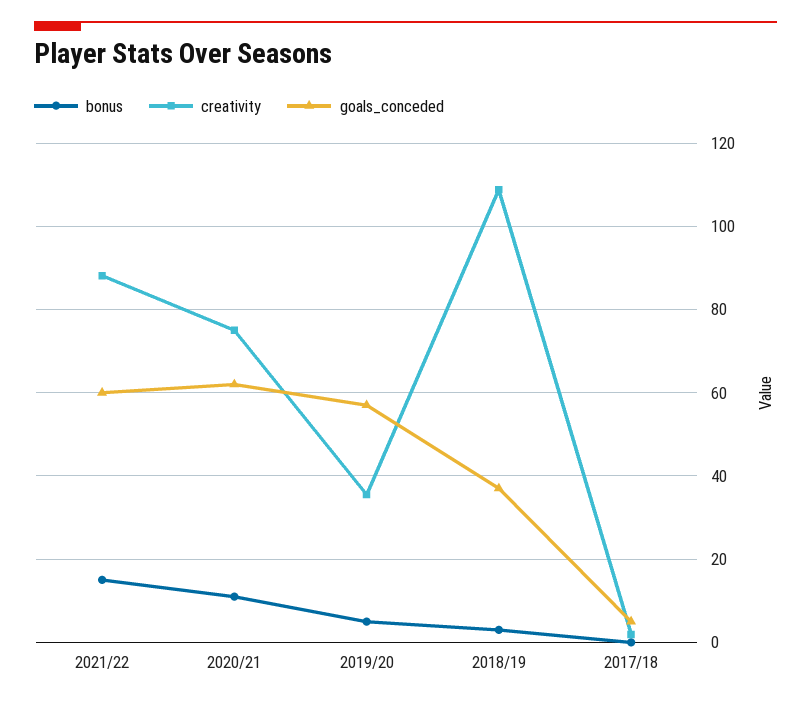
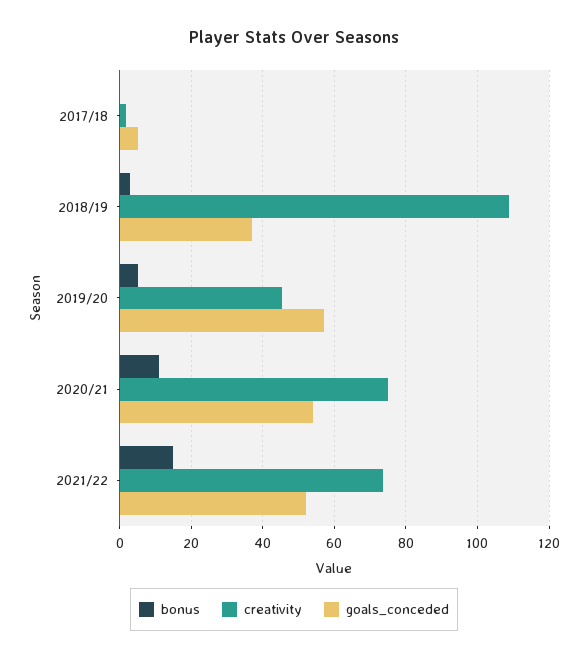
creativity, 2021/22: 88 -> 74
goals_conceded, 2021/22: 60 -> 52
goals_conceded, 2020/21: 62 -> 54
creativity, 2019/20: 36 -> 46

